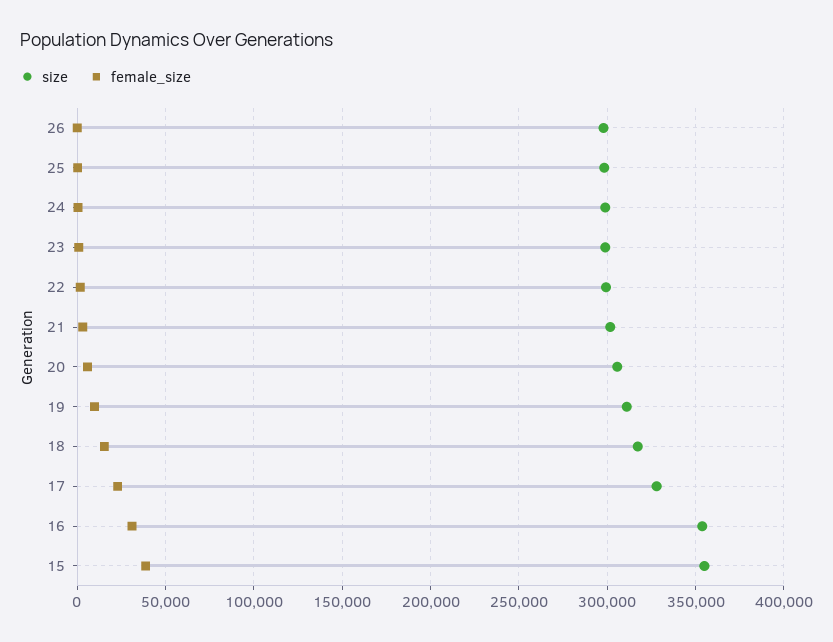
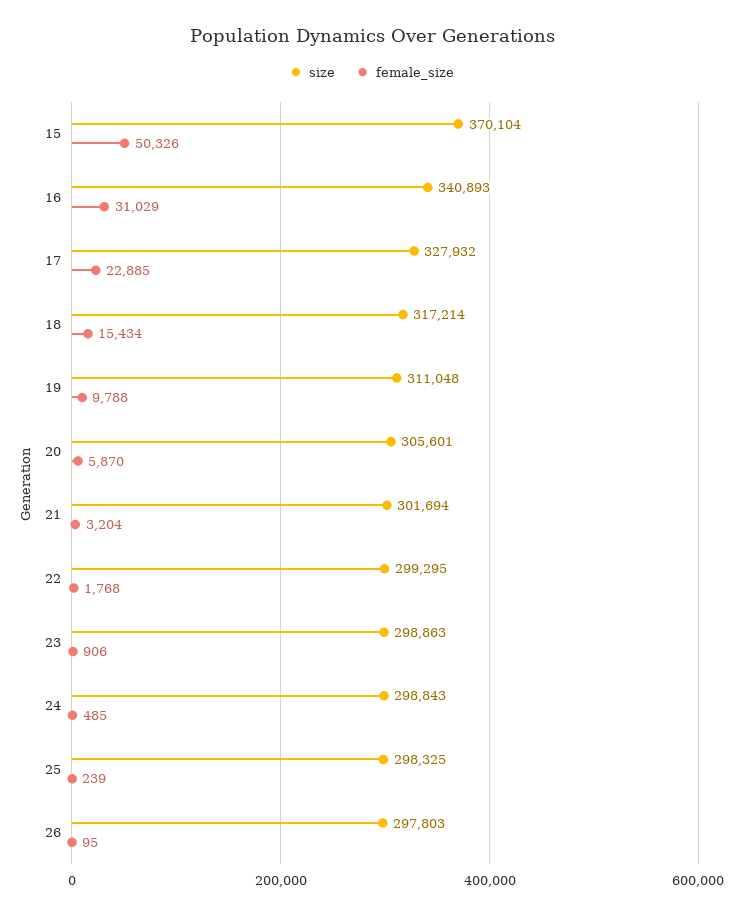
size, 16: 355000 -> 340893
size, 15: 355000 -> 370104
female_size, 15: 40000 -> 50326

